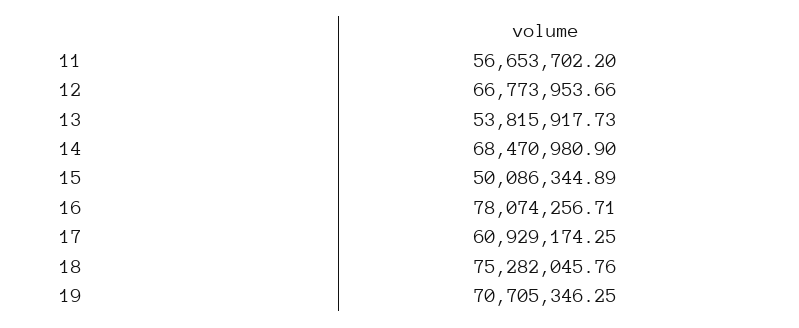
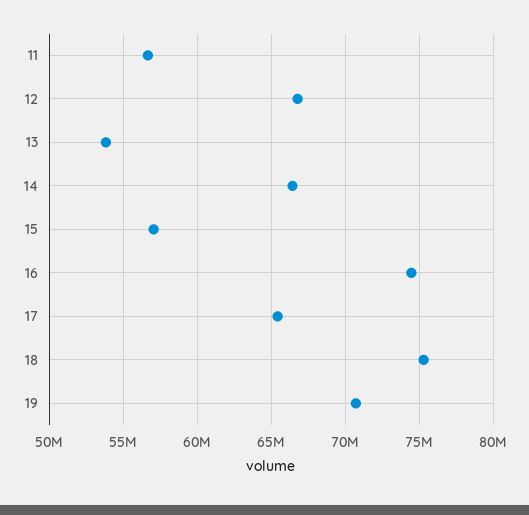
14: 68470980.9 -> 66500000
15: 50086344.89 -> 57000000
16: 78074256.71 -> 74500000
17: 60929174.25 -> 65500000

